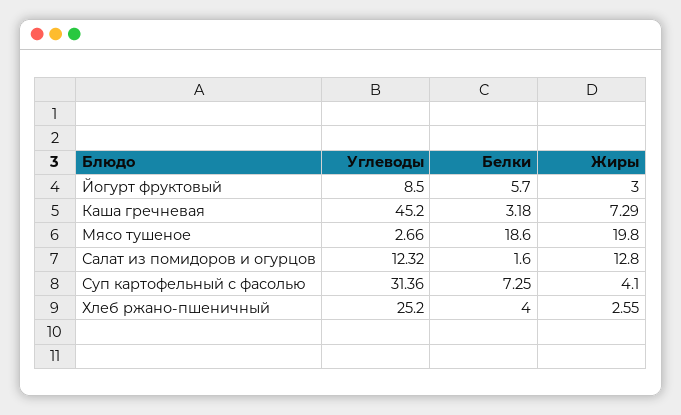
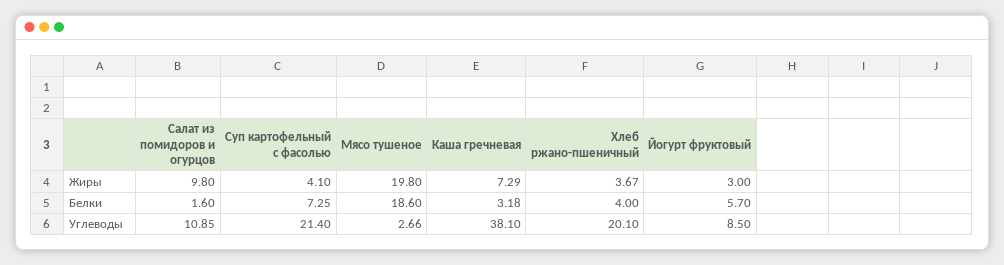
Углеводы, Каша гречневая: 45.2 -> 38.1
Углеводы, Салат из помидоров и огурцов: 12.32 -> 10.85
Жиры, Салат из помидоров и огурцов: 12.8 -> 9.8
Углеводы, Суп картофельный с фасолью: 31.36 -> 21.4
Углеводы, Хлеб ржано-пшеничный: 25.2 -> 20.1
Жиры, Хлеб ржано-пшеничный: 2.55 -> 3.67

